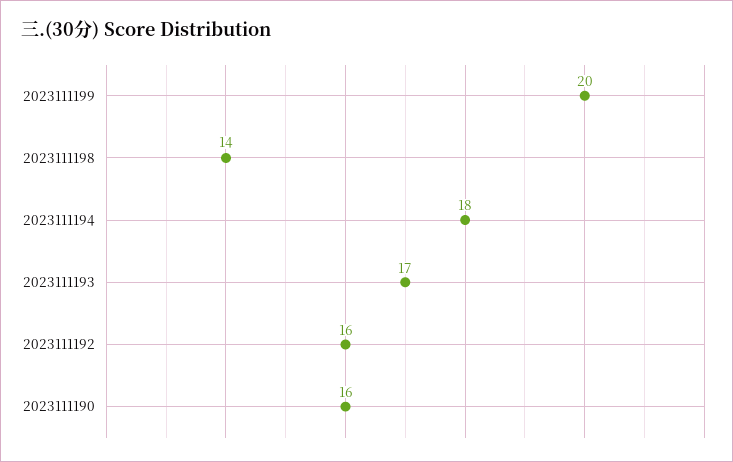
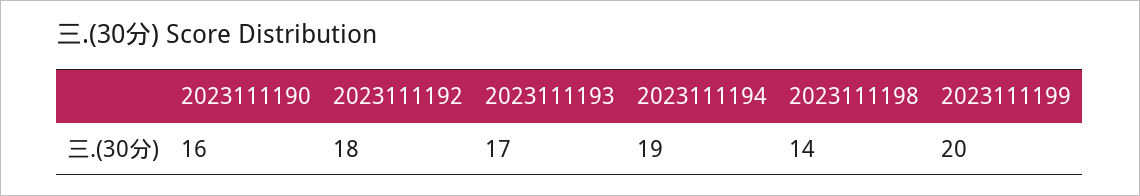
2023111194: 18 -> 19
2023111192: 16 -> 18

